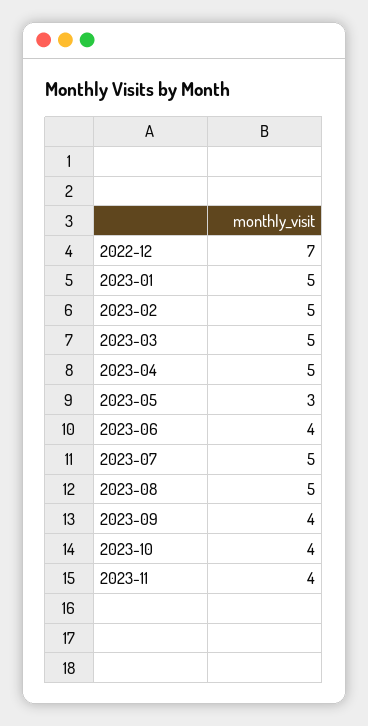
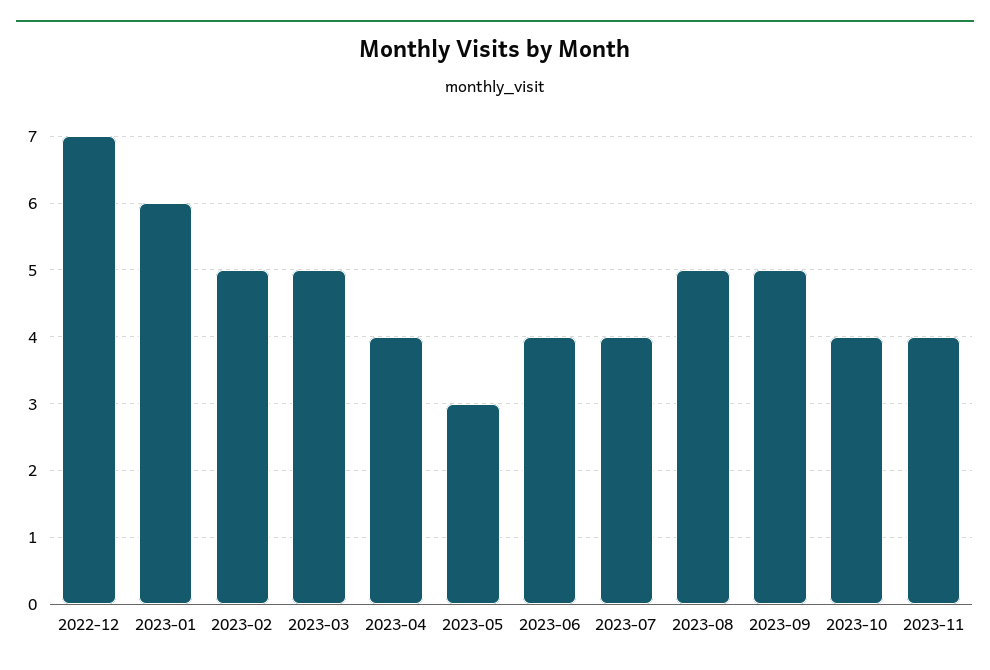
2023-01: 5 -> 6
2023-04: 5 -> 4
2023-07: 5 -> 4
2023-09: 4 -> 5

